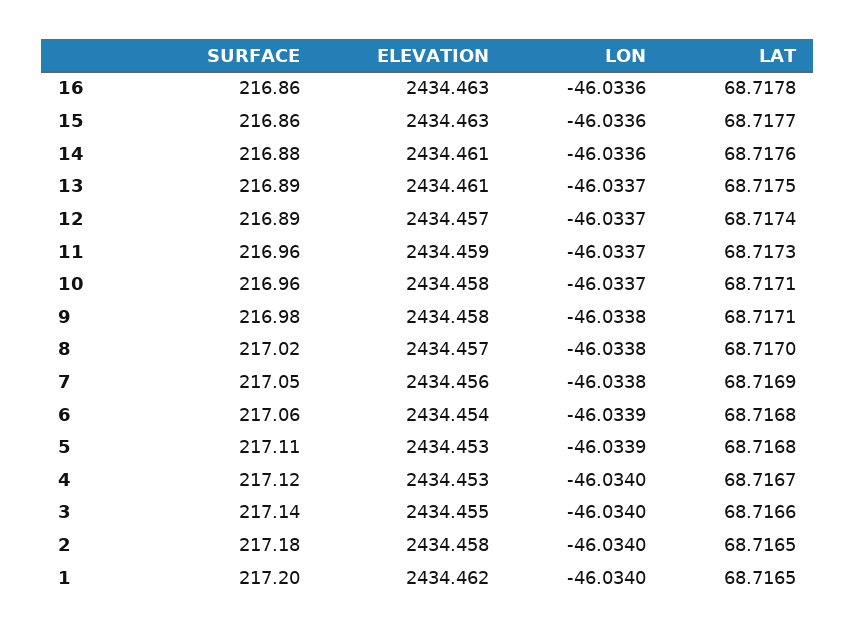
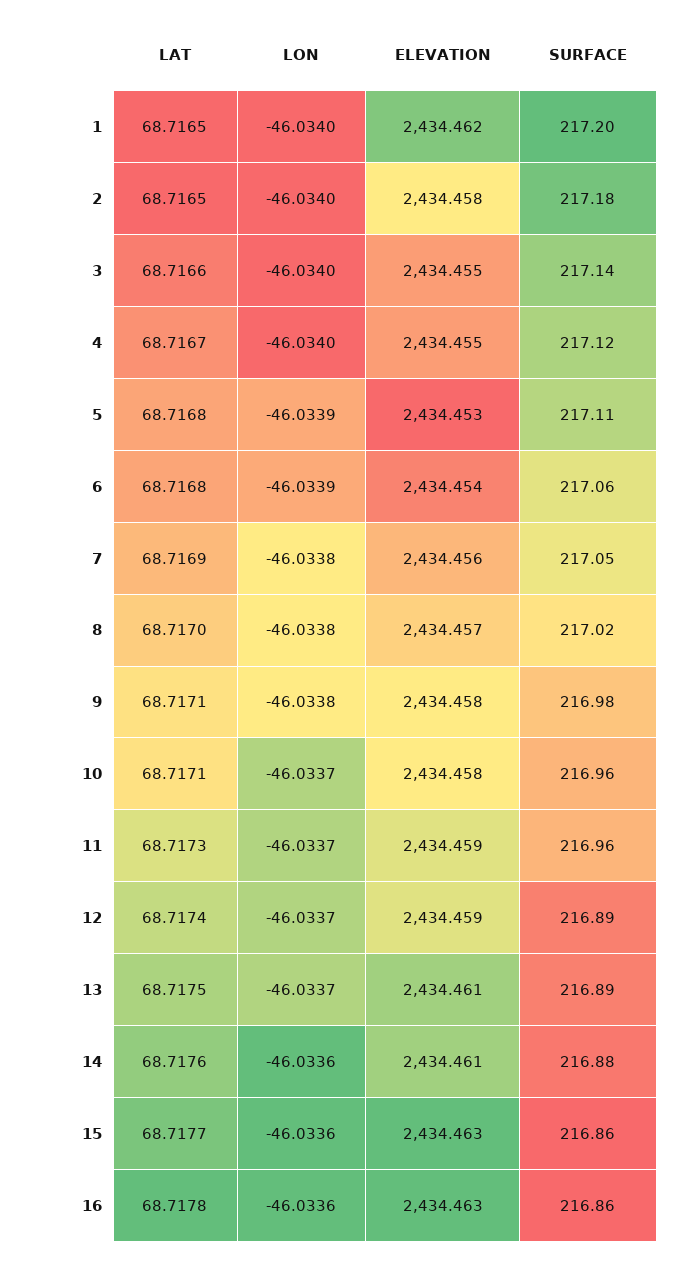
ELEVATION, 12: 2434.457 -> 2434.459
ELEVATION, 4: 2434.453 -> 2434.455

